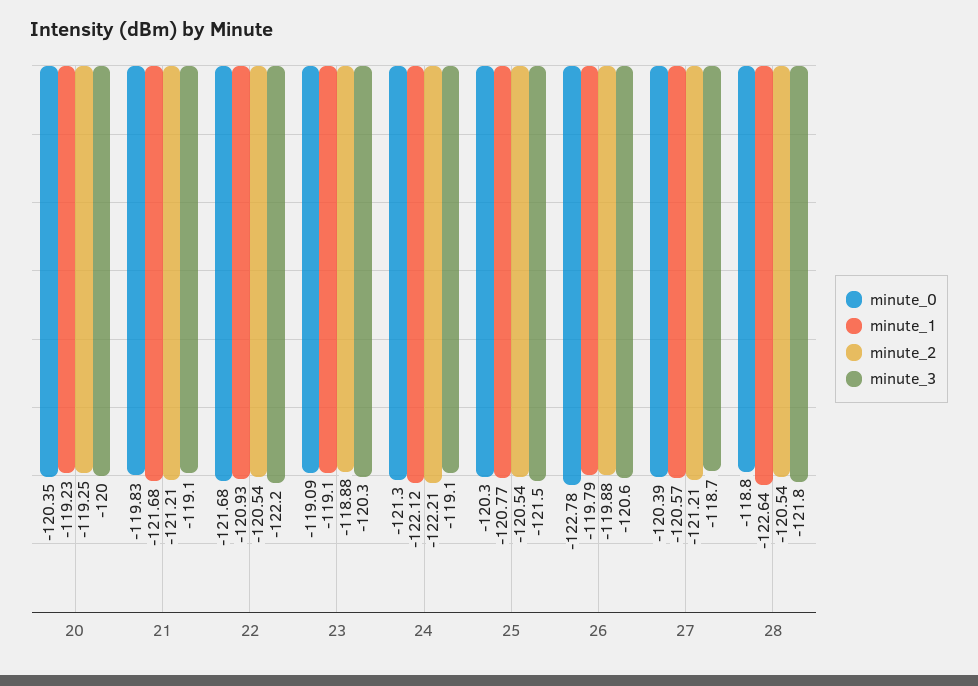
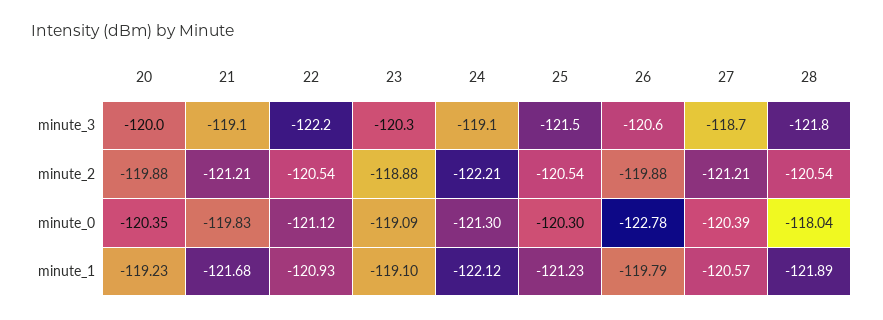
minute_2, 20: -119.25 -> -119.88
minute_0, 22: -121.68 -> -121.12
minute_1, 25: -120.77 -> -121.23
minute_0, 28: -118.8 -> -118.04
minute_1, 28: -122.64 -> -121.89

